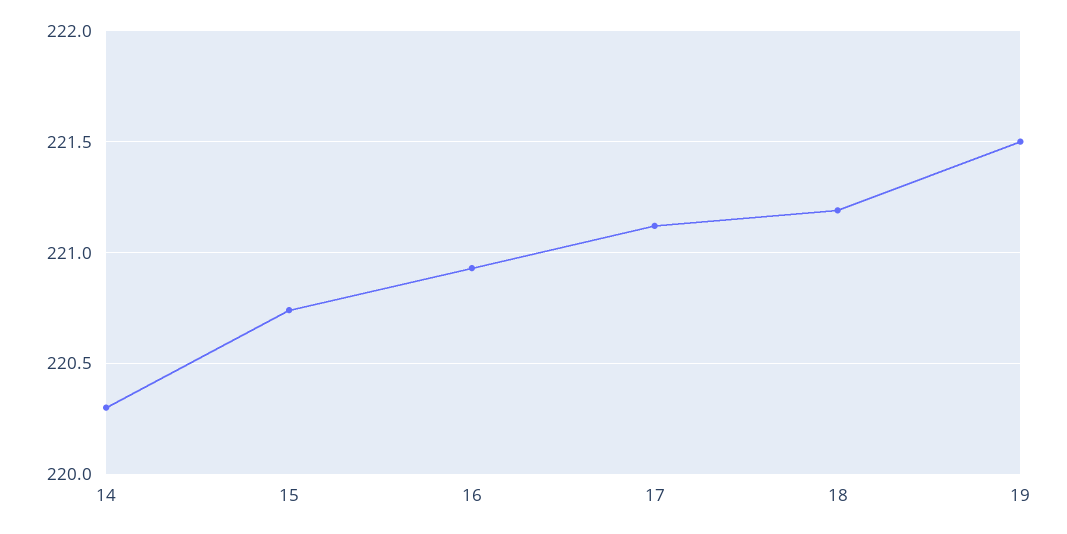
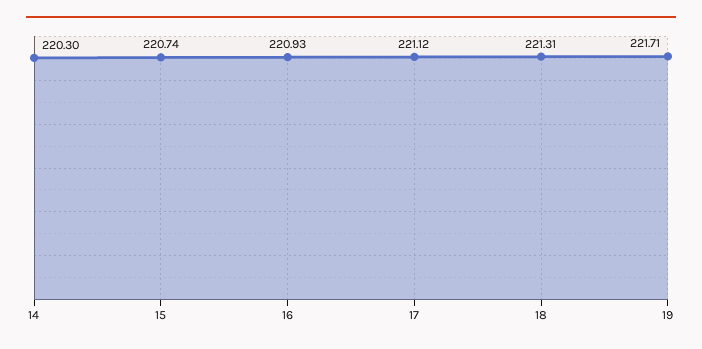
18: 221.2 -> 221.31
19: 221.5 -> 221.71

